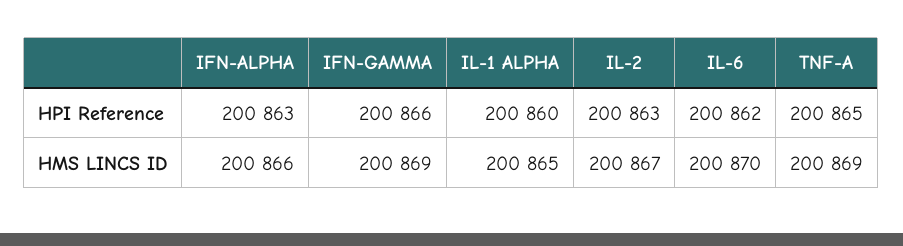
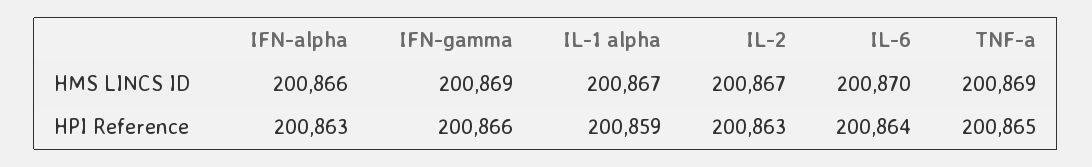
IL-1 ALPHA, HPI Reference: 200860 -> 200859
IL-6, HPI Reference: 200862 -> 200864
IL-1 ALPHA, HMS LINCS ID: 200865 -> 200867

